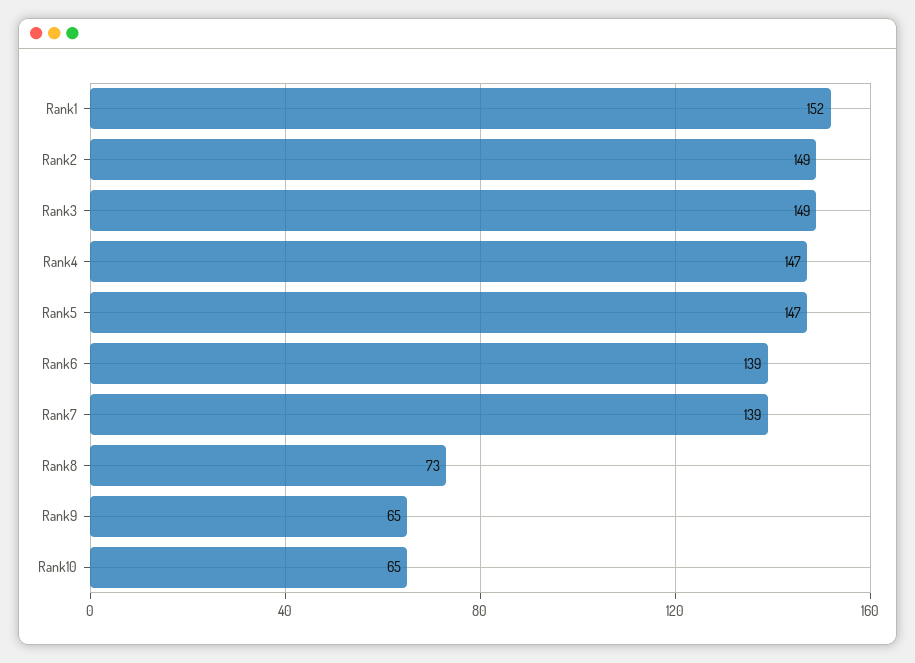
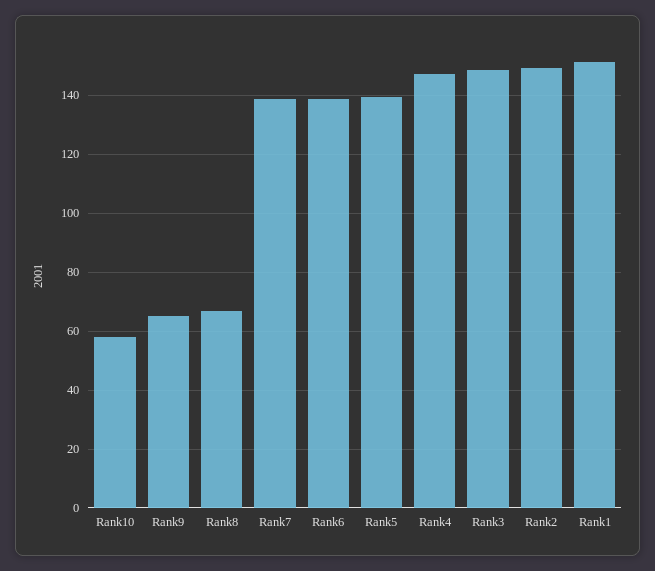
Rank5: 147 -> 140
Rank8: 73 -> 67.5
Rank10: 65 -> 57.5

